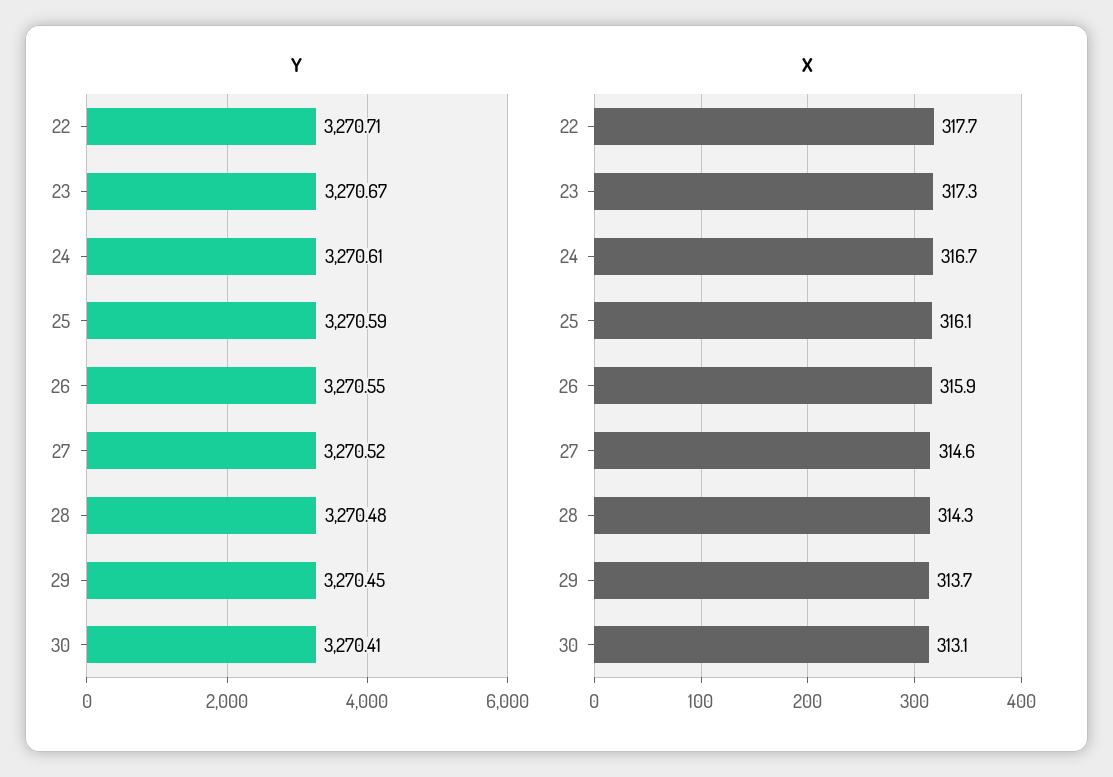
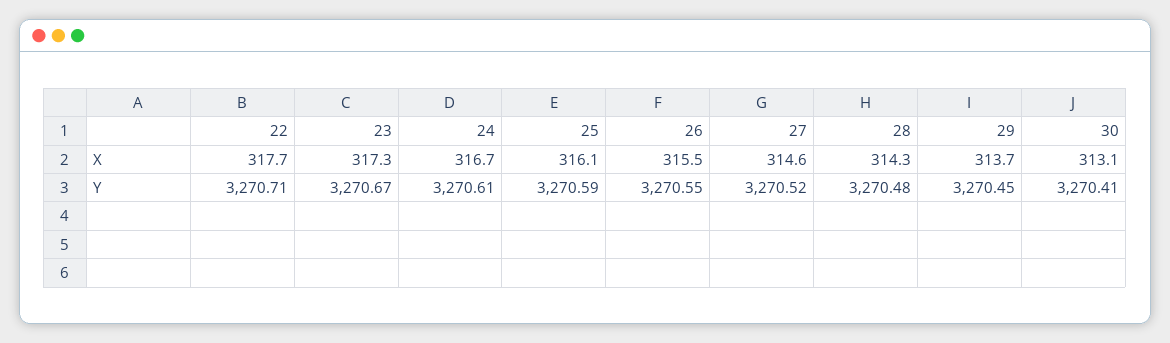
X, 26: 315.9 -> 315.5

